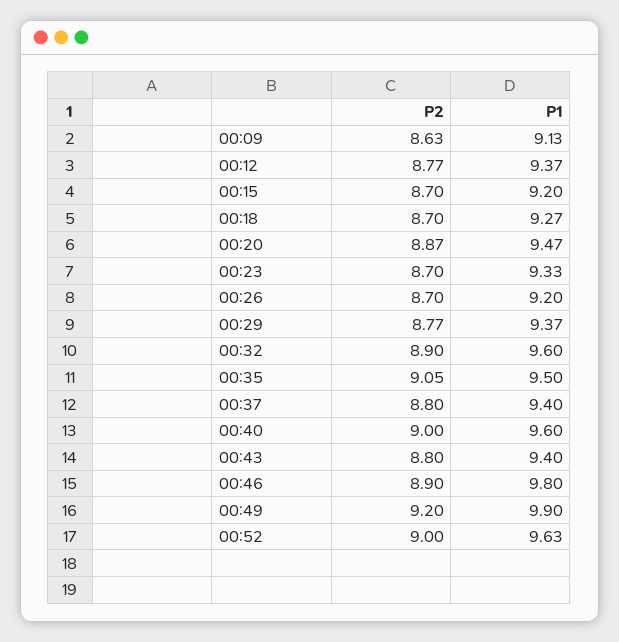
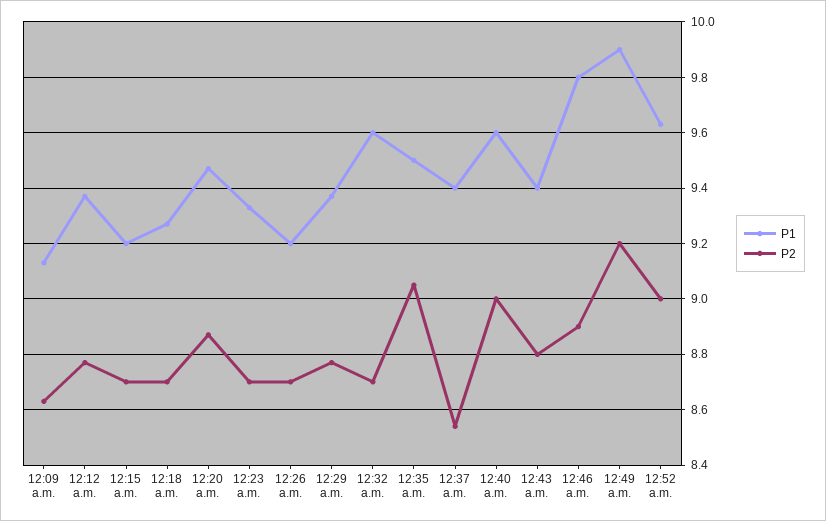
P2, 00:32: 8.9 -> 8.7
P2, 00:37: 8.8 -> 8.55

